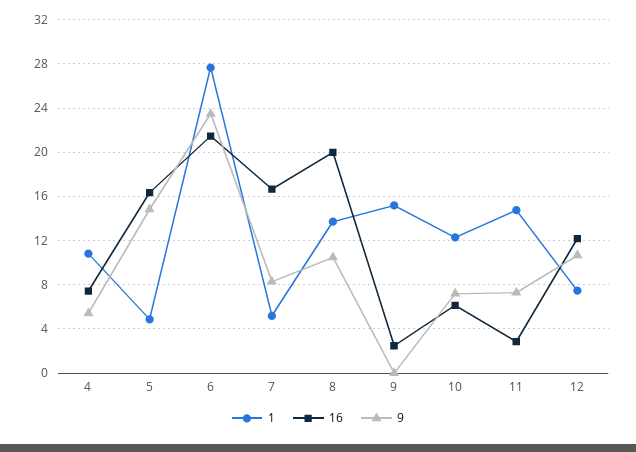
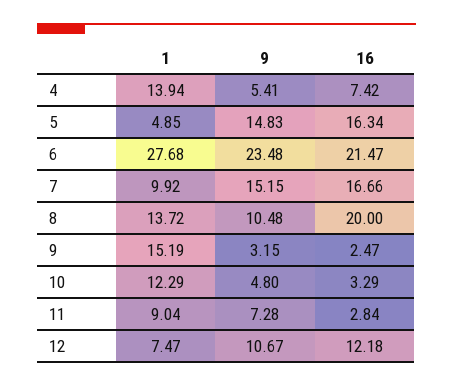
1, 4: 11 -> 13.94
1, 7: 5 -> 9.92
9, 7: 8 -> 15.15
9, 9: 0 -> 3.15
16, 10: 6 -> 3.29
9, 10: 7 -> 4.8
1, 11: 15 -> 9.04

